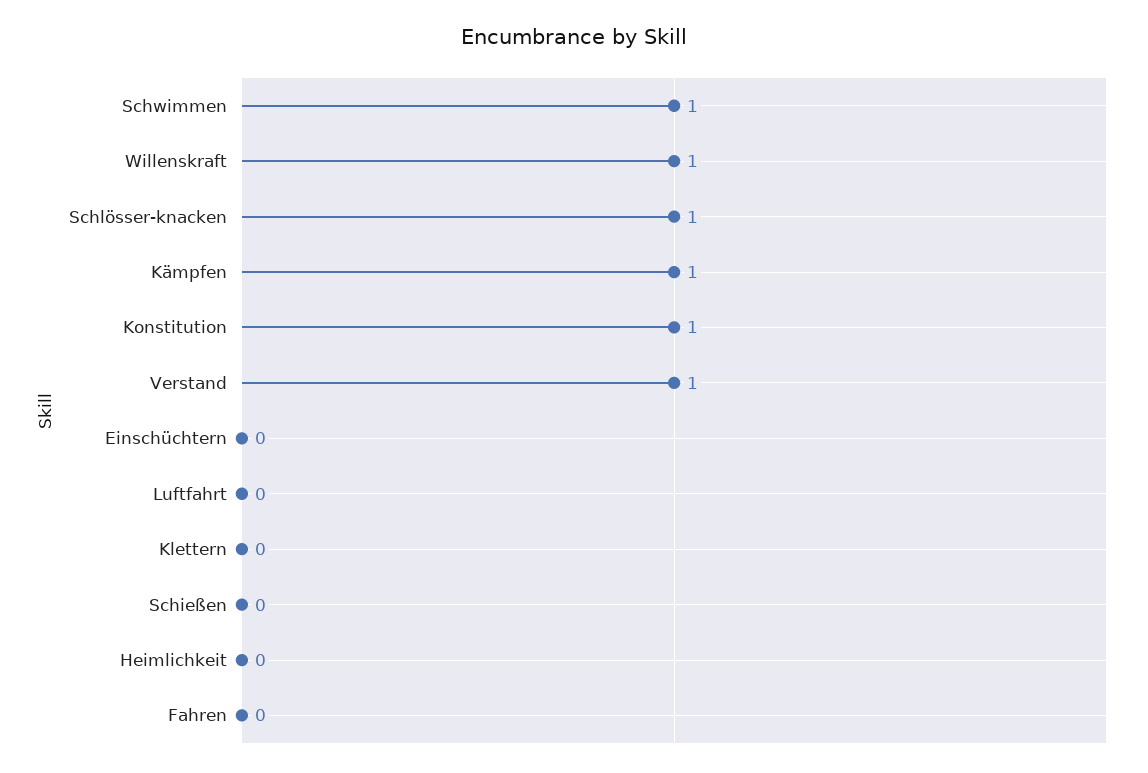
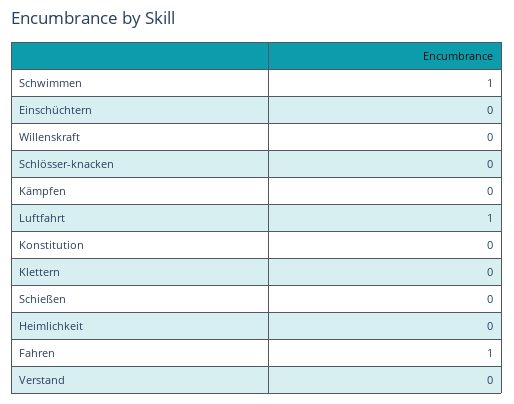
Willenskraft: 1 -> 0
Schlösser-knacken: 1 -> 0
Kämpfen: 1 -> 0
Konstitution: 1 -> 0
Verstand: 1 -> 0
Luftfahrt: 0 -> 1
Fahren: 0 -> 1

